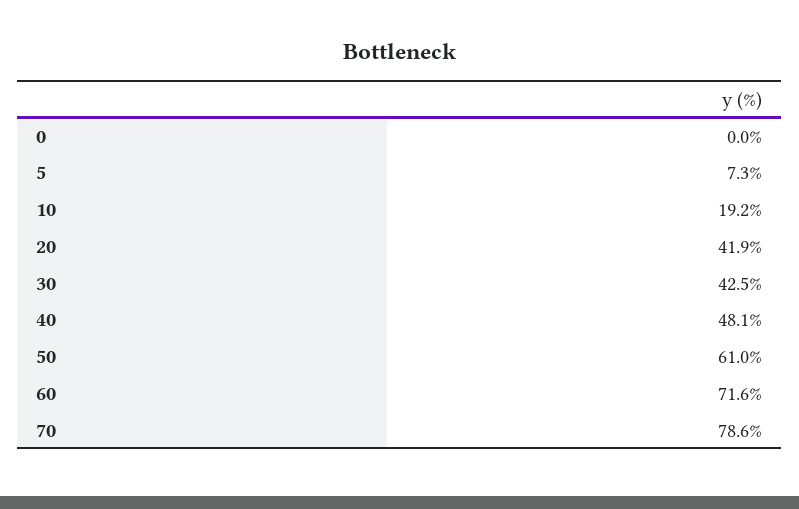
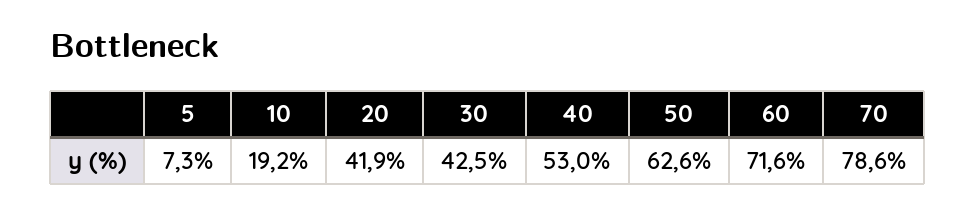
0: 0 -> none
40: 48.1 -> 53
50: 61 -> 62.6

